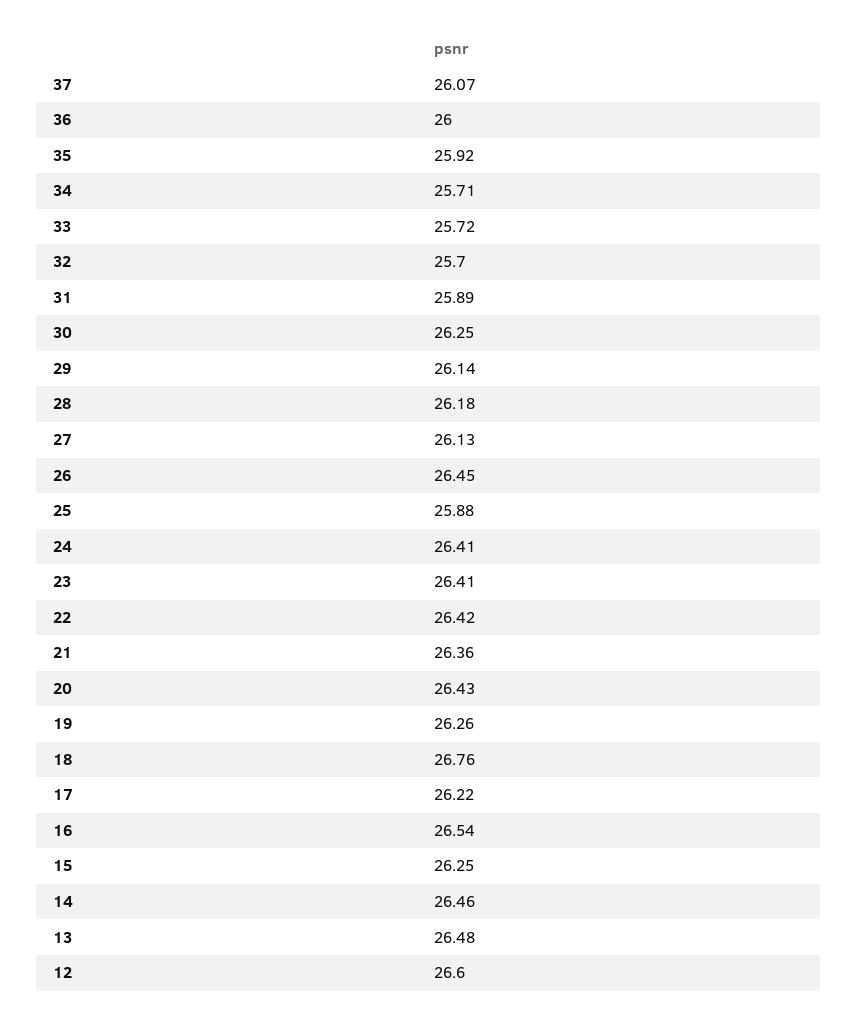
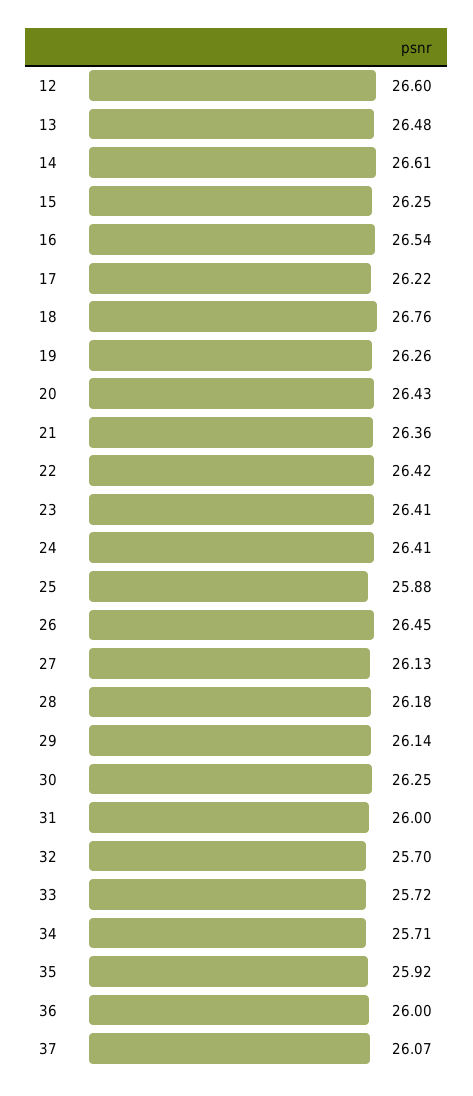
31: 25.89 -> 26
14: 26.46 -> 26.61

